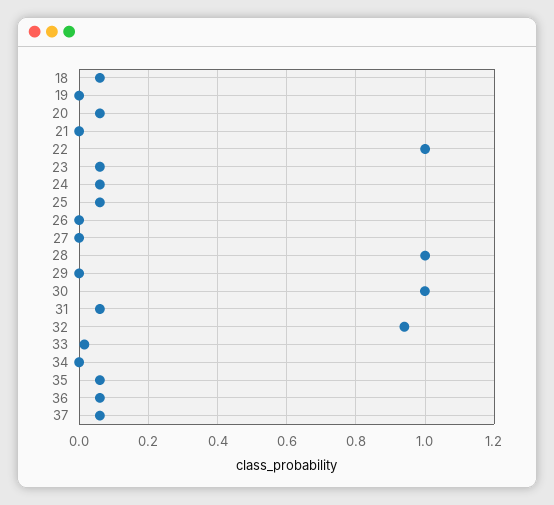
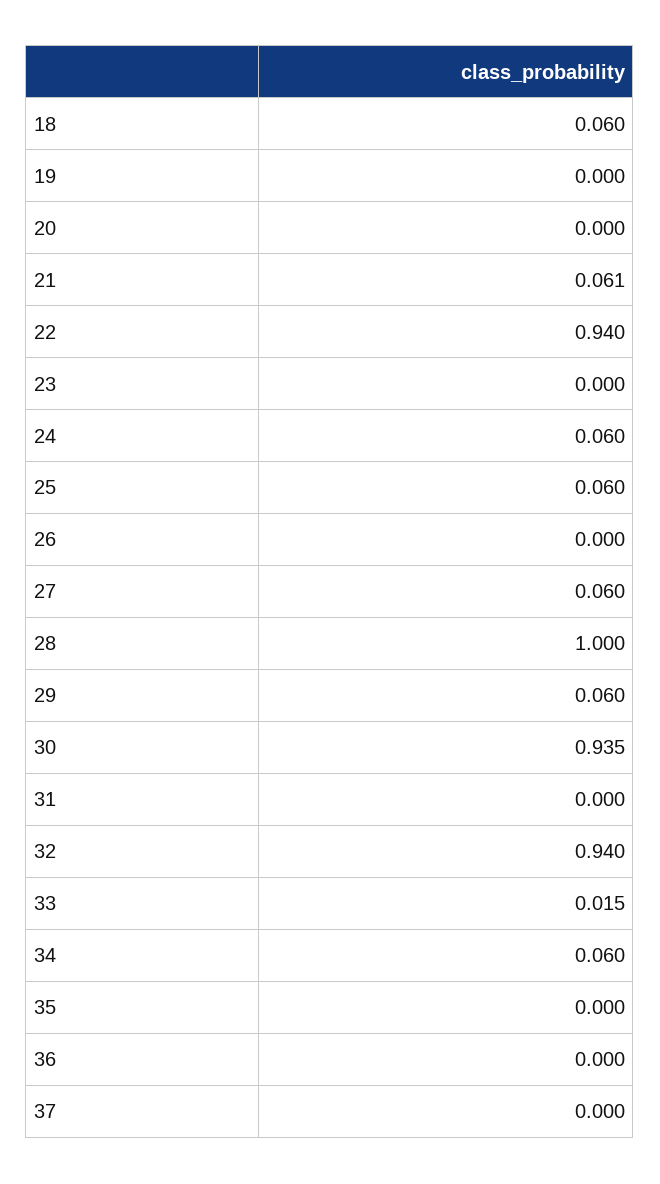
20: 0.06 -> 0
21: 0 -> 0.061
22: 1 -> 0.94
23: 0.06 -> 0
27: 0 -> 0.06
29: 0 -> 0.06
30: 1 -> 0.935
31: 0.06 -> 0
34: 0 -> 0.06
35: 0.06 -> 0
36: 0.06 -> 0
37: 0.06 -> 0

